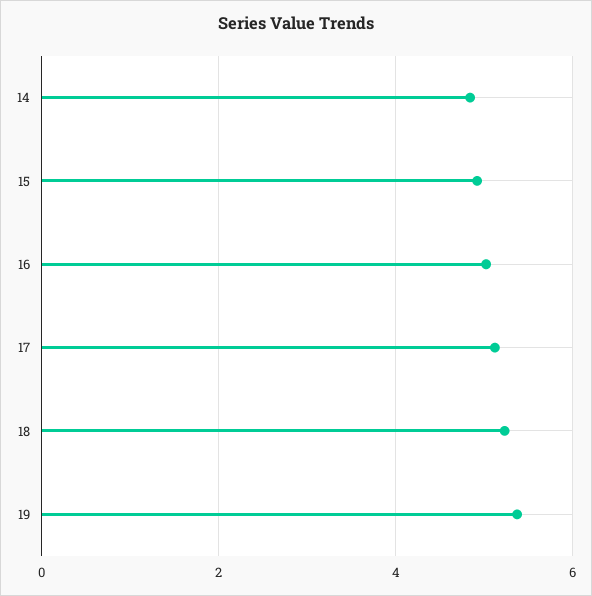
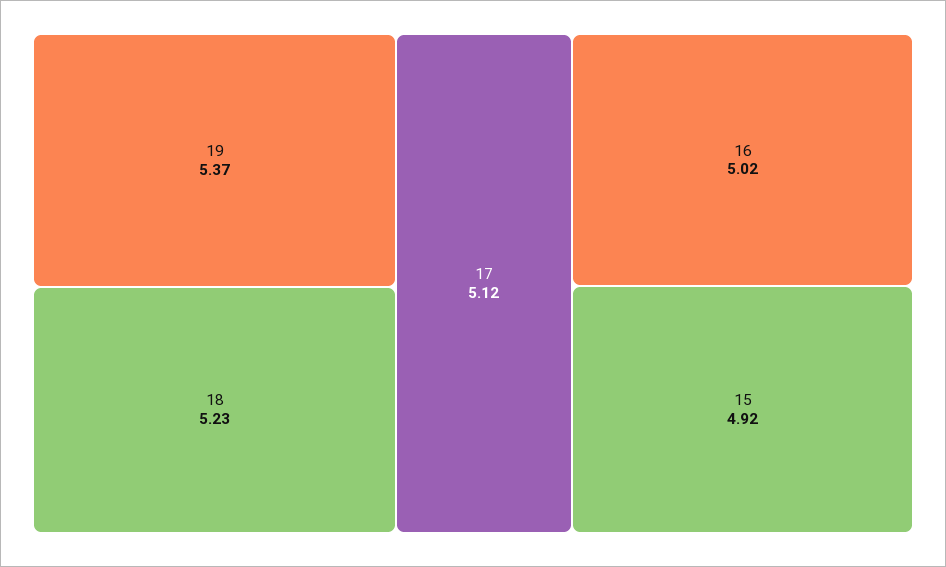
14: 4.8 -> none

